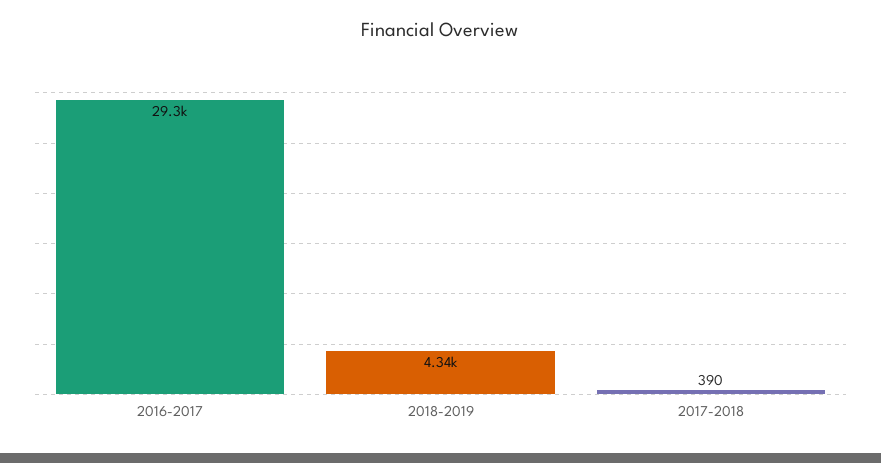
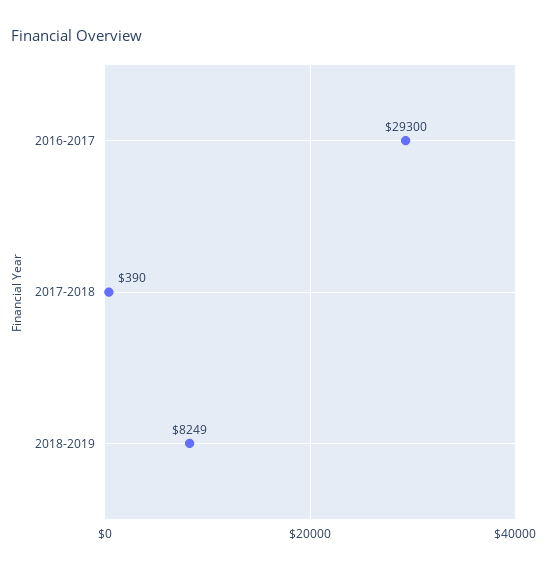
2018-2019: 4340 -> 8249

